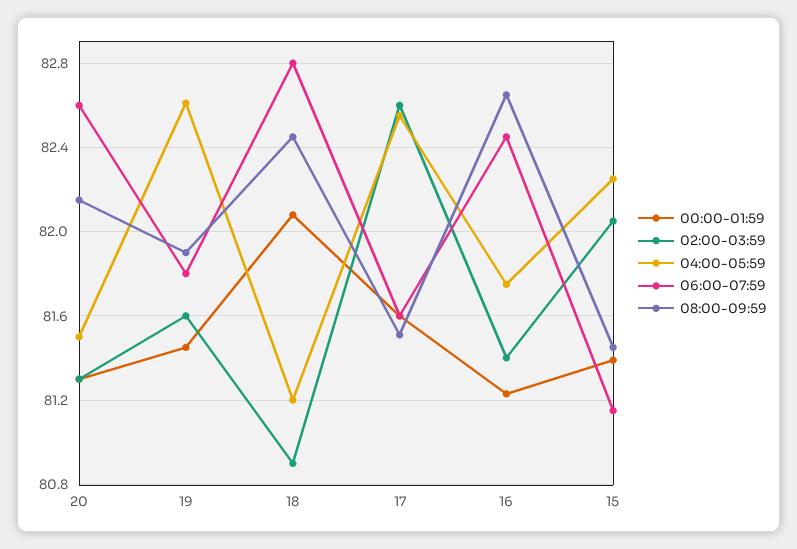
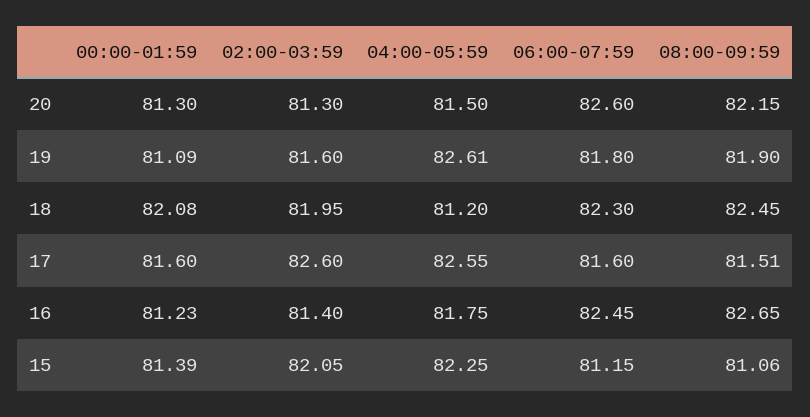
00:00-01:59, 19: 81.45 -> 81.09
02:00-03:59, 18: 80.9 -> 81.95
06:00-07:59, 18: 82.8 -> 82.3
08:00-09:59, 15: 81.45 -> 81.06

